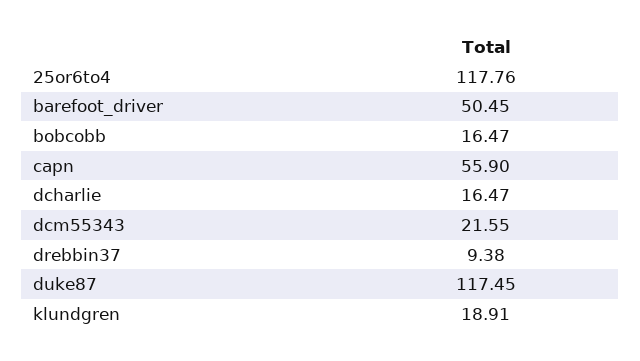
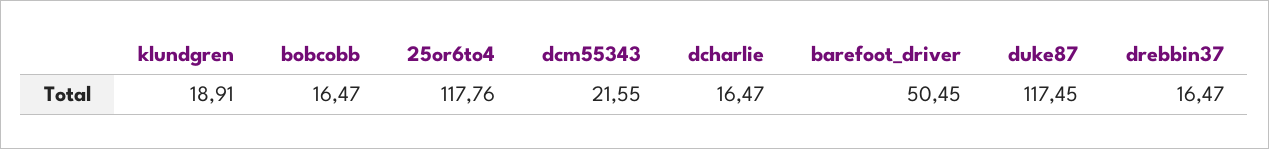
capn: 55.9 -> none
drebbin37: 9.38 -> 16.47

